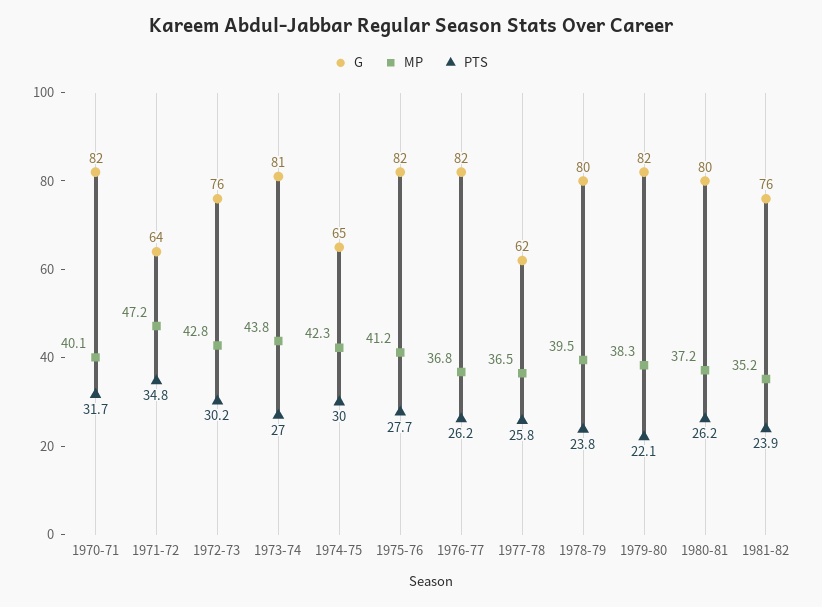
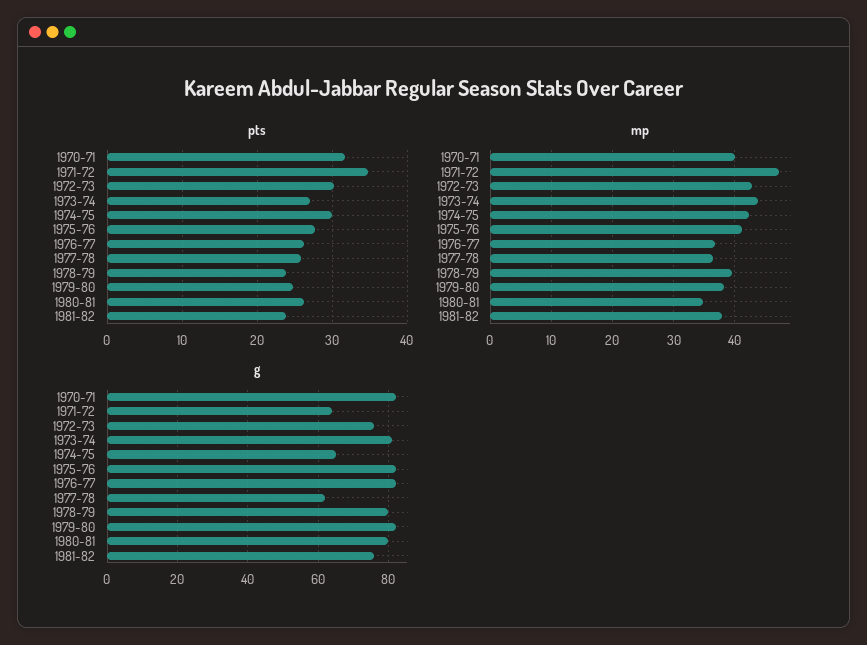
PTS, 1979-80: 22.1 -> 25
MP, 1980-81: 37.2 -> 35
MP, 1981-82: 35.2 -> 38

